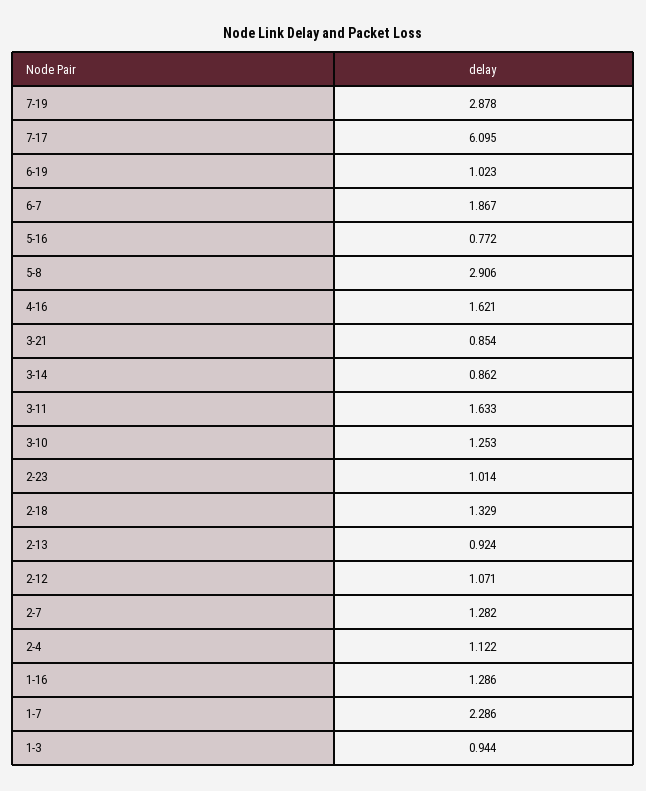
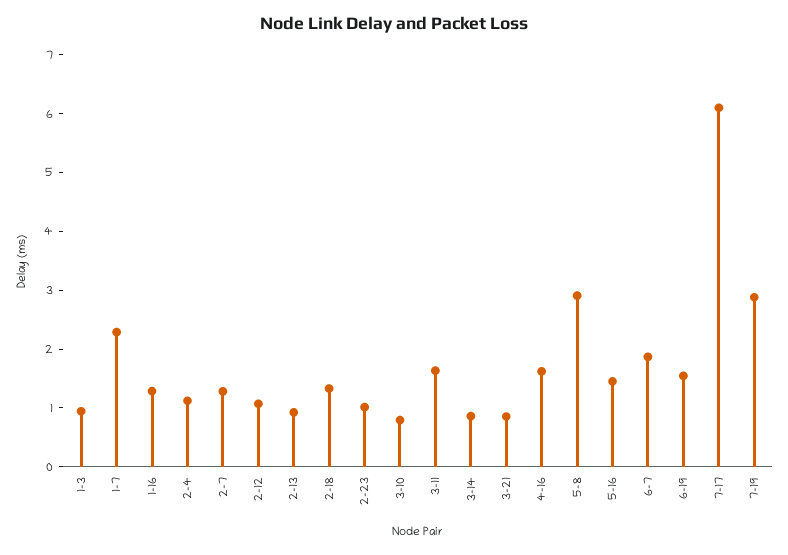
6-19: 1.023 -> 1.6
5-16: 0.772 -> 1.4
3-10: 1.253 -> 0.8

